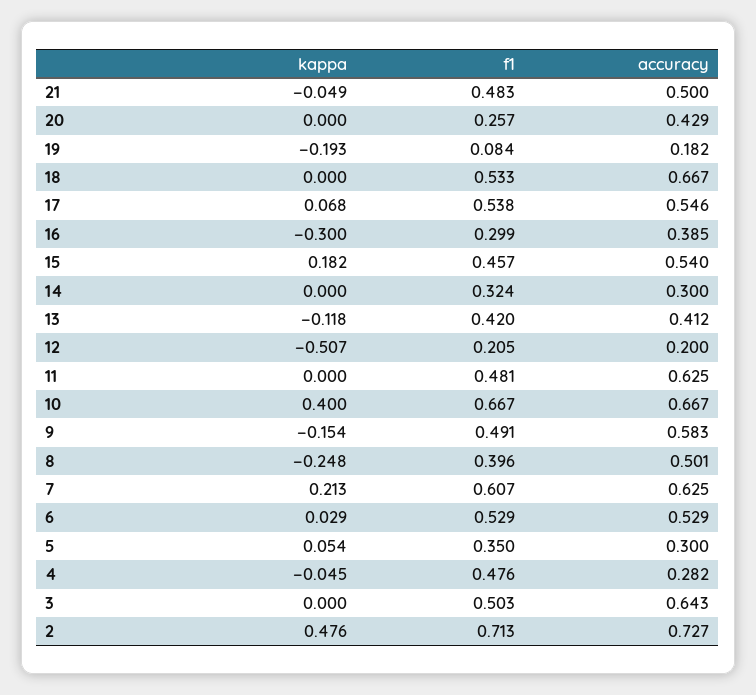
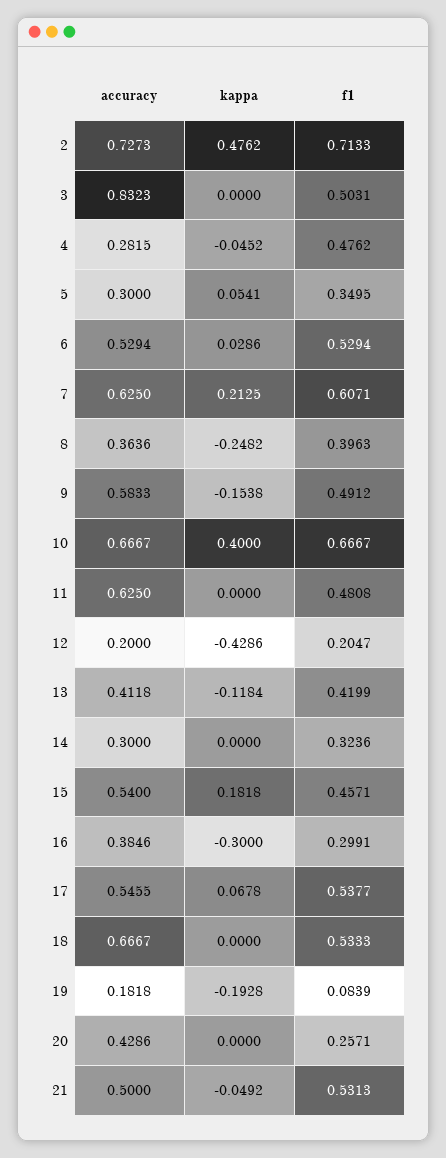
f1, 21: 0.483 -> 0.5313
kappa, 12: -0.507 -> -0.4286
accuracy, 8: 0.501 -> 0.3636
accuracy, 3: 0.643 -> 0.8323

